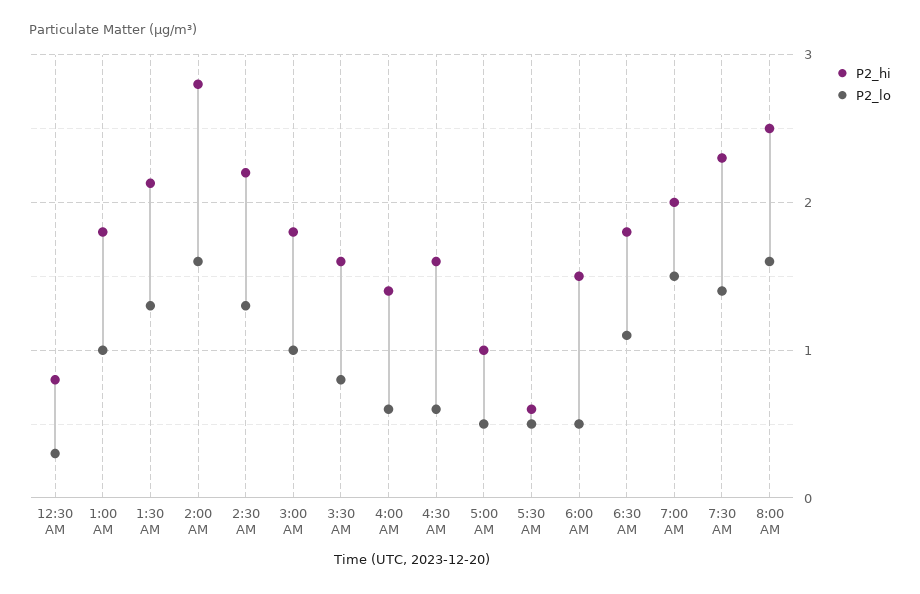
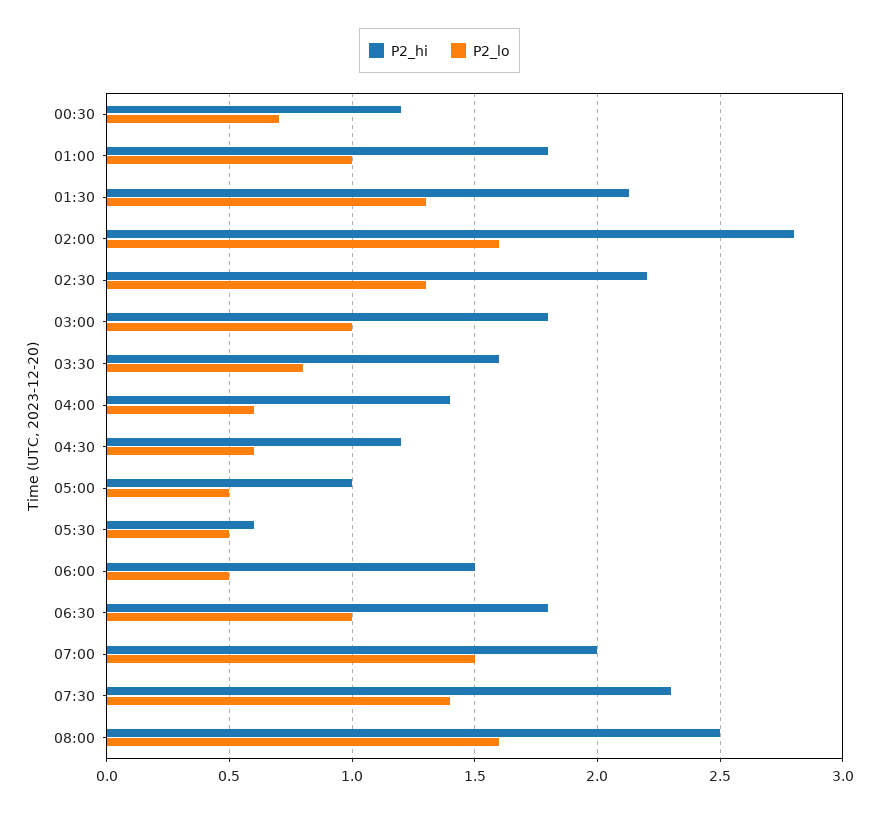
P2_hi, 12:30 AM: 0.8 -> 1.2
P2_lo, 12:30 AM: 0.3 -> 0.7
P2_hi, 4:30 AM: 1.6 -> 1.2
P2_lo, 6:30 AM: 1.1 -> 1

